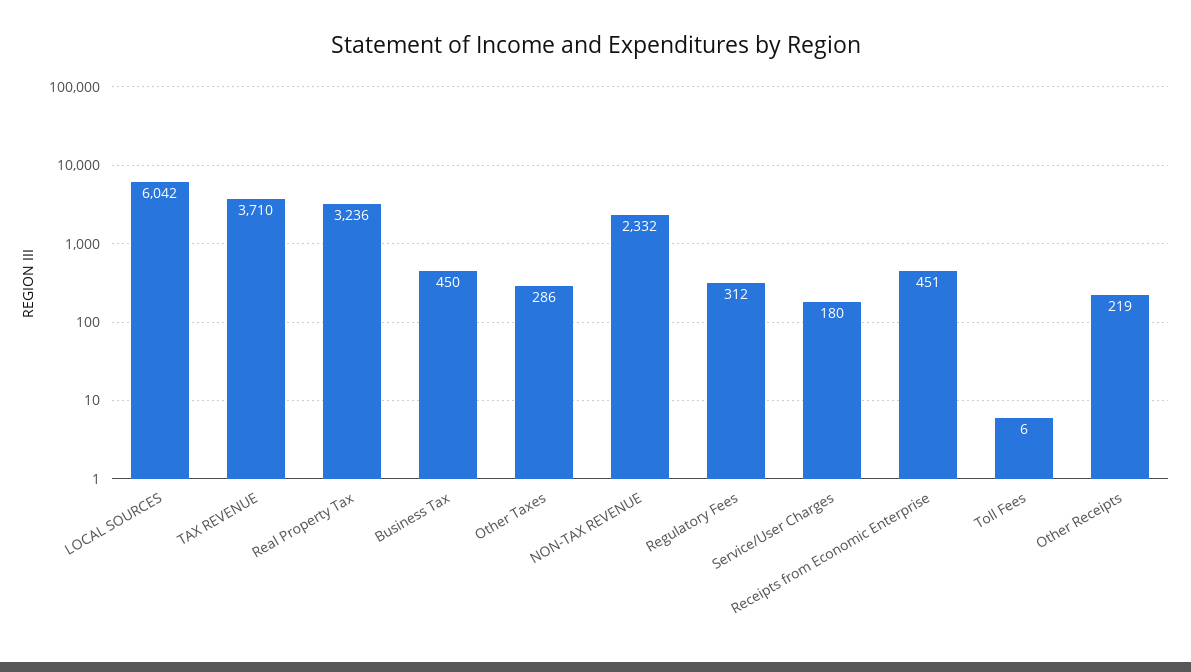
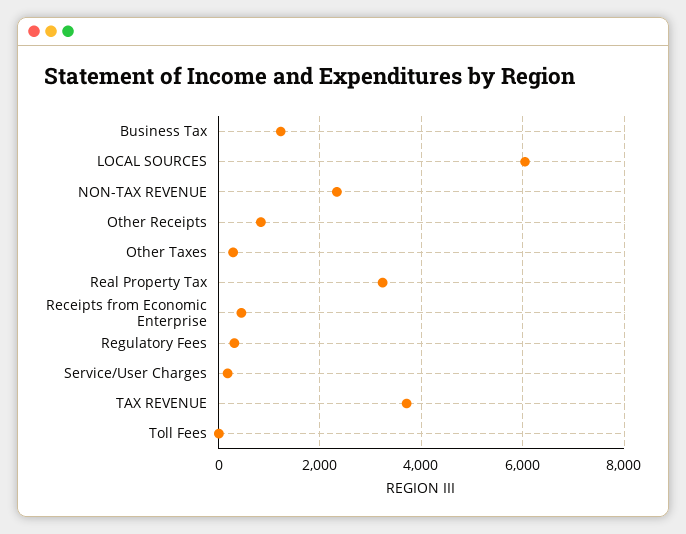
Business Tax: 450 -> 1200
Other Receipts: 219 -> 800

